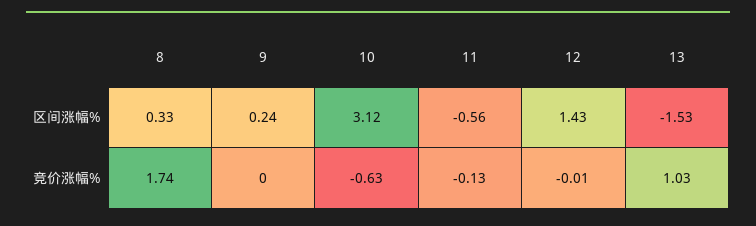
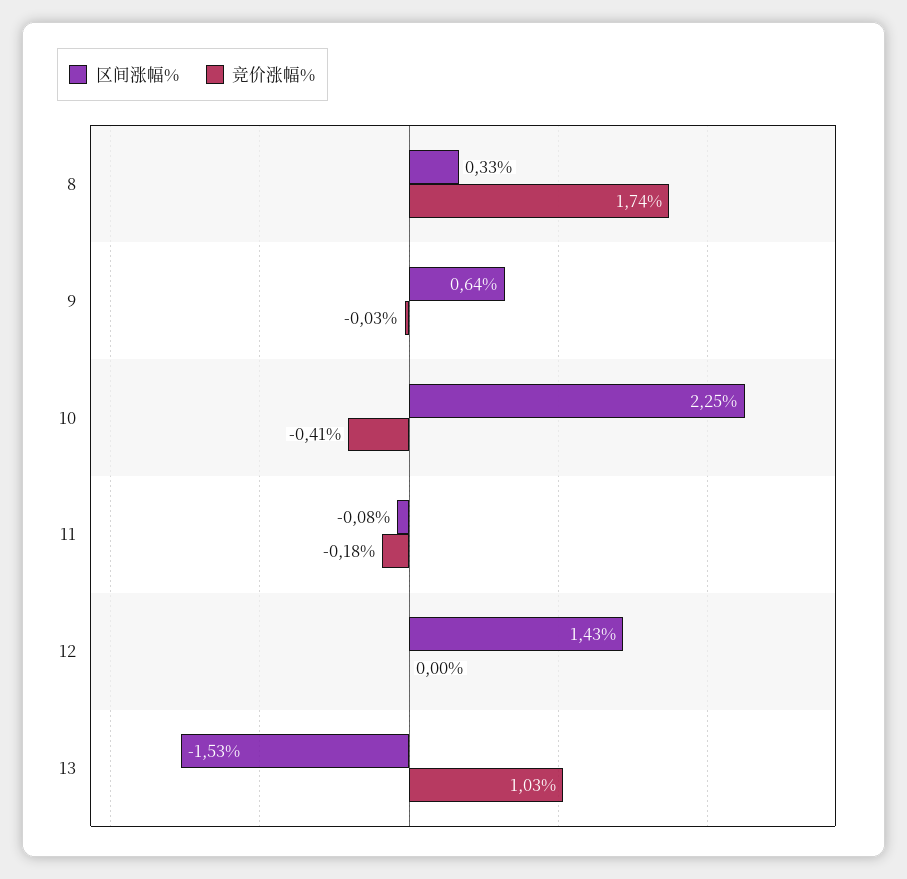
区间涨幅%, 9: 0.24 -> 0.64
区间涨幅%, 10: 3.12 -> 2.25
区间涨幅%, 11: -0.56 -> -0.08
竞价涨幅%, 9: 0 -> -0.03
竞价涨幅%, 10: -0.63 -> -0.41
竞价涨幅%, 11: -0.13 -> -0.18
竞价涨幅%, 12: -0.01 -> 0

